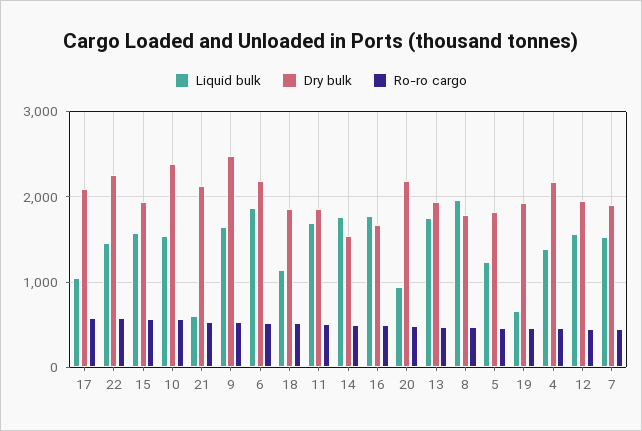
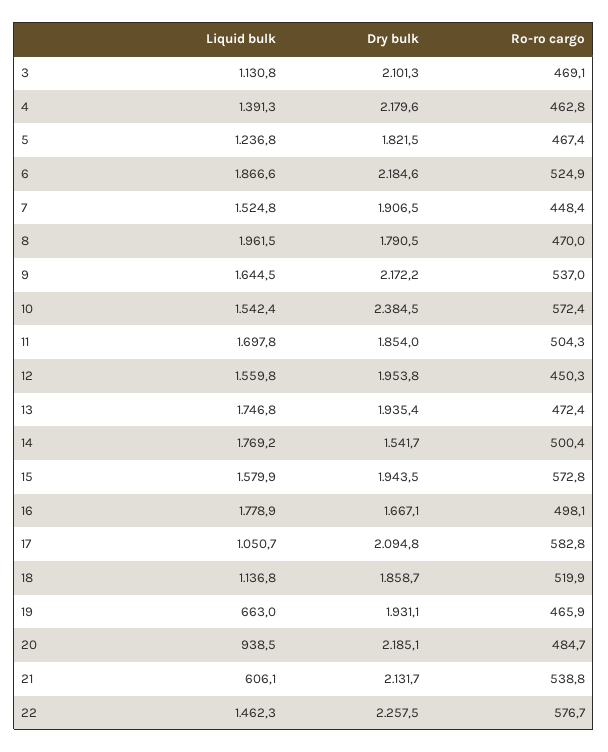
Dry bulk, 9: 2500 -> 2172.2
Liquid bulk, 3: none -> 1130.8
Dry bulk, 3: none -> 2101.3
Ro-ro cargo, 3: none -> 469.1

